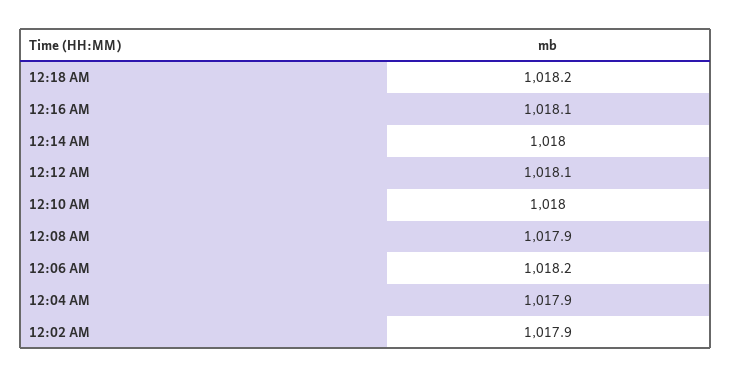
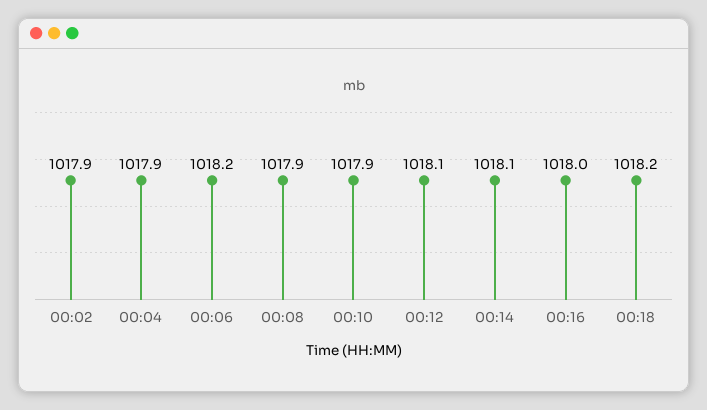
12:16 AM: 1018.1 -> 1018
12:14 AM: 1018 -> 1018.1
12:10 AM: 1018 -> 1017.9

